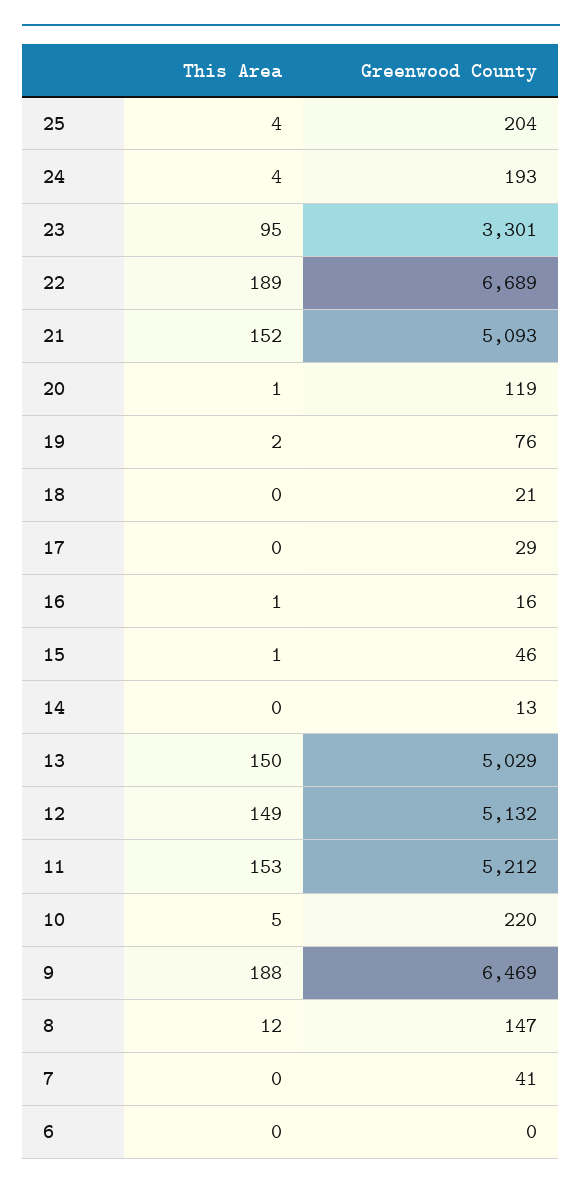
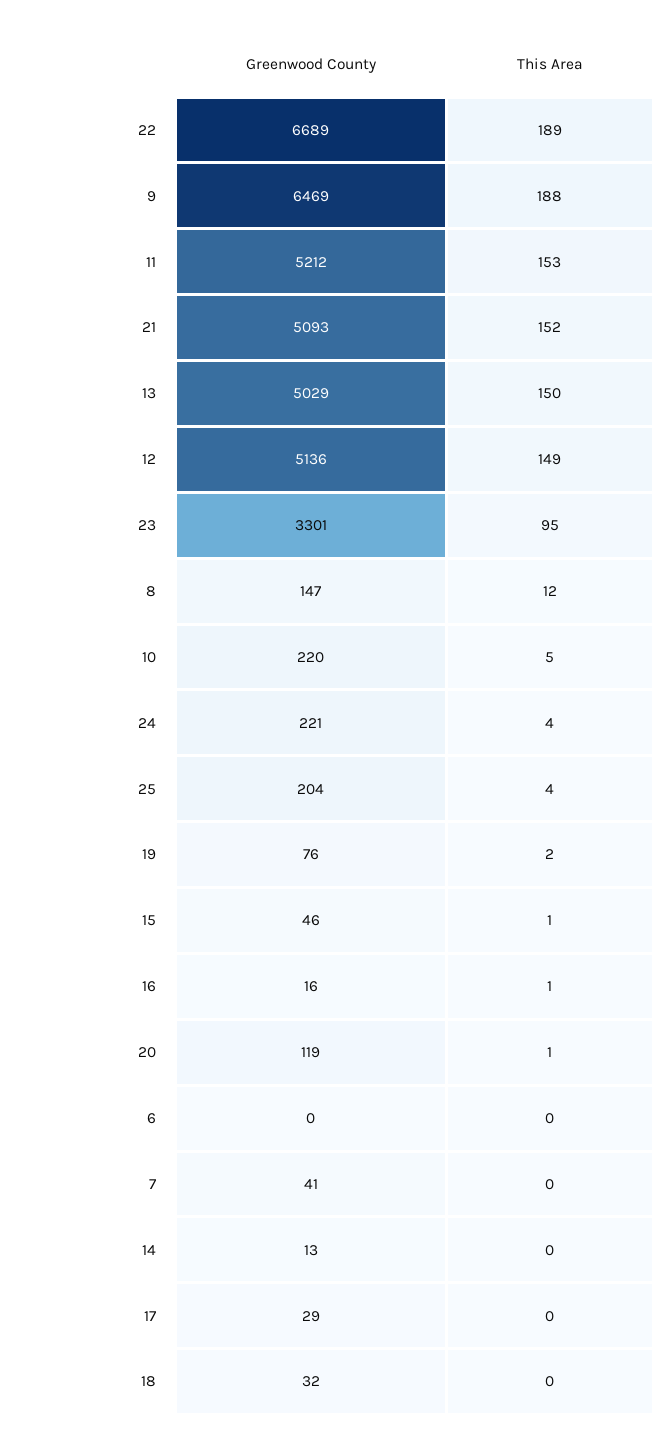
Greenwood County, 24: 193 -> 221
Greenwood County, 18: 21 -> 32
Greenwood County, 12: 5132 -> 5136

